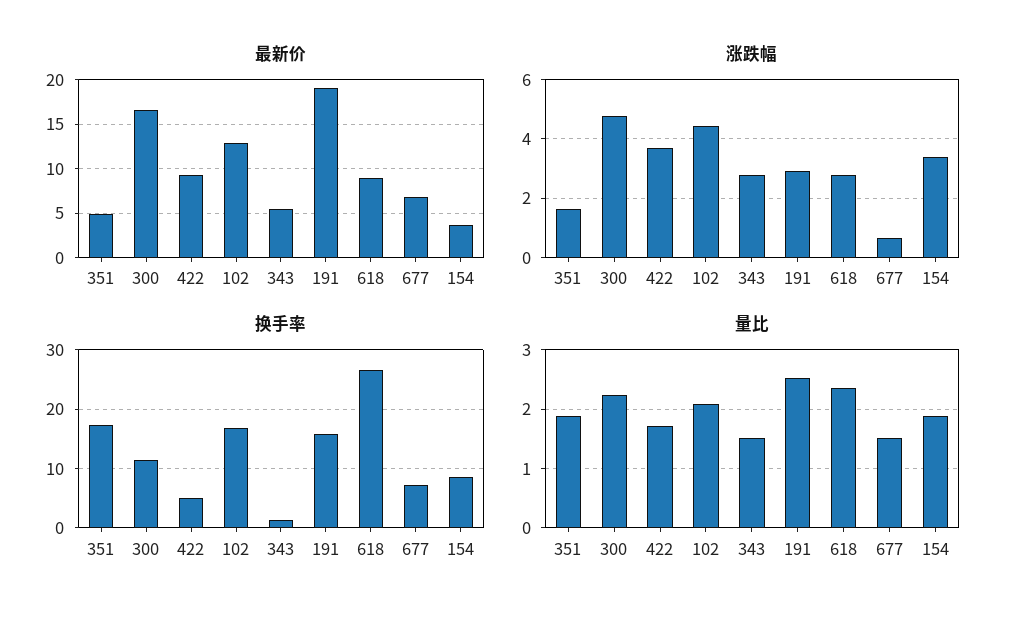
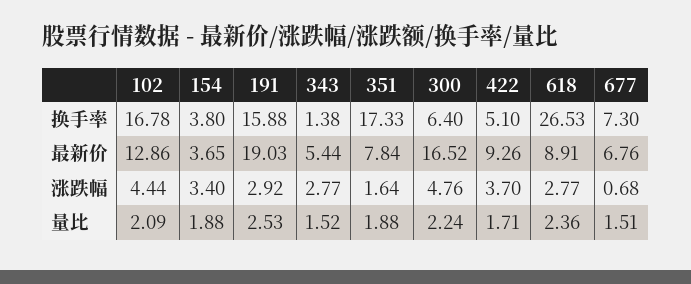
最新价, 351: 5 -> 7.84
换手率, 300: 12 -> 6.4
换手率, 154: 8 -> 3.8

